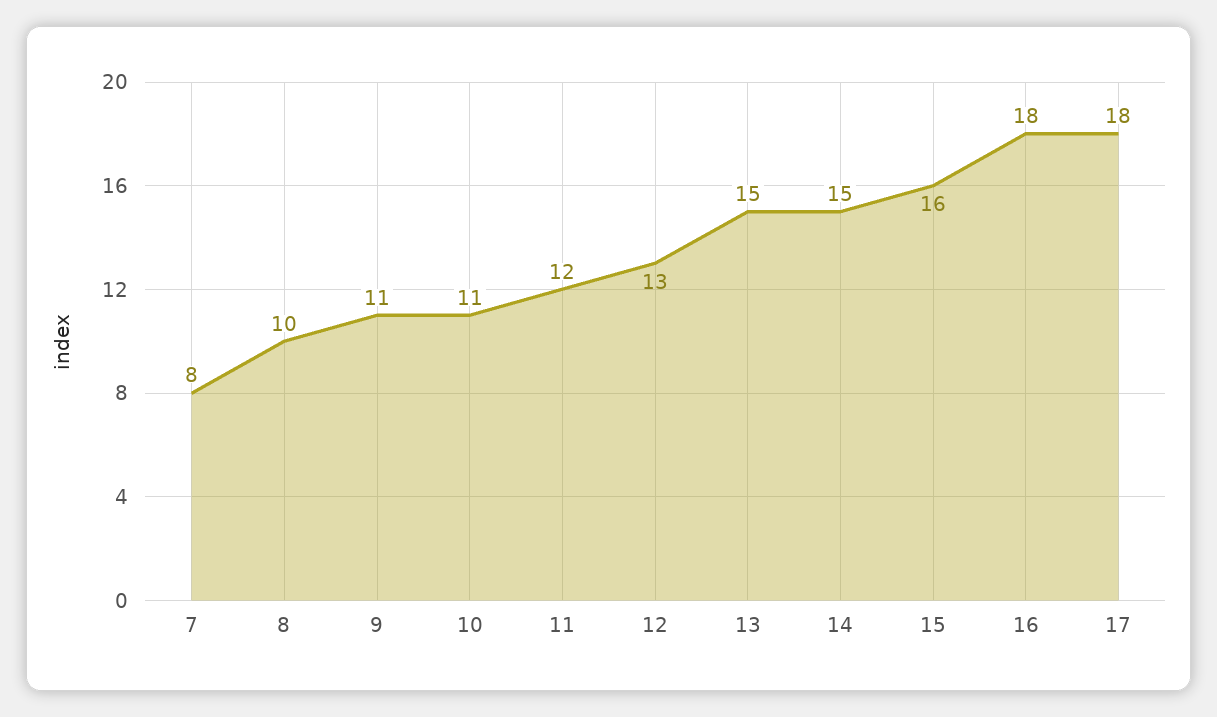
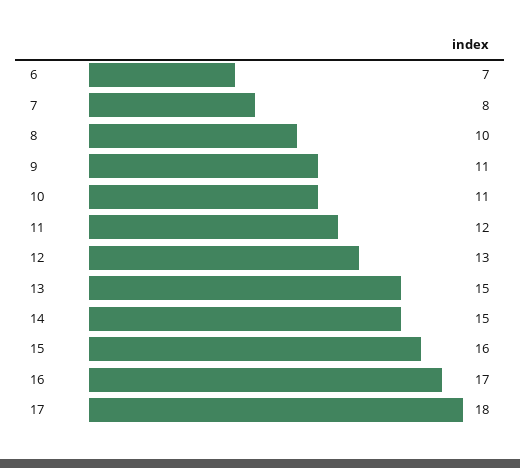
16: 18 -> 17
6: none -> 7

